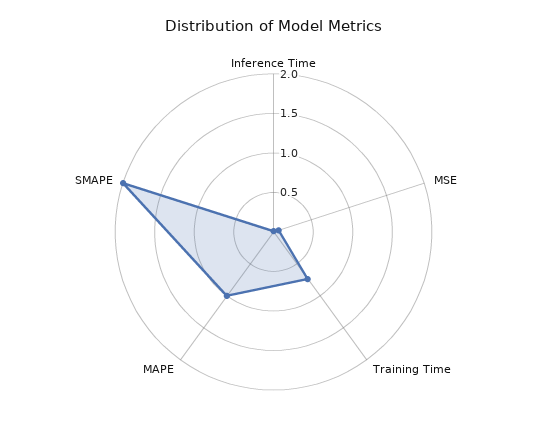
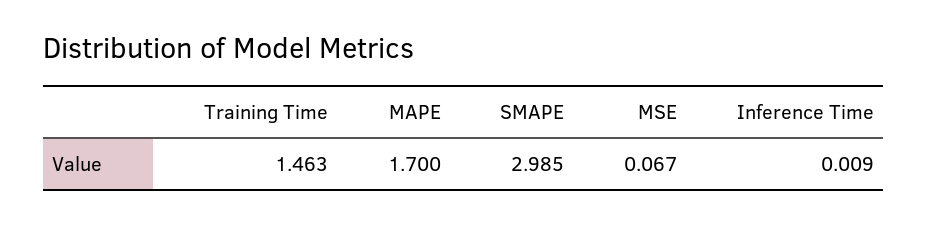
Training Time: 0.75 -> 1.463
MAPE: 1 -> 1.7
SMAPE: 2 -> 2.985

